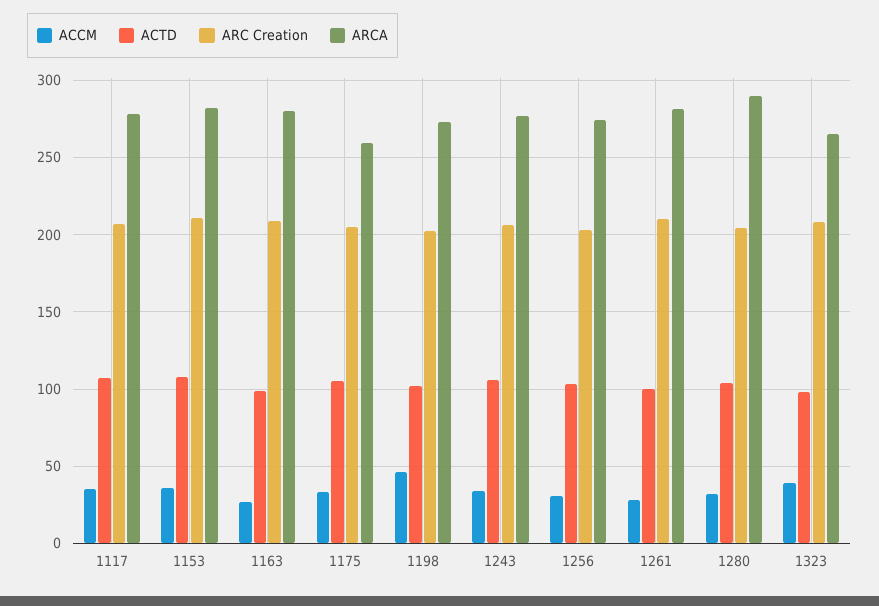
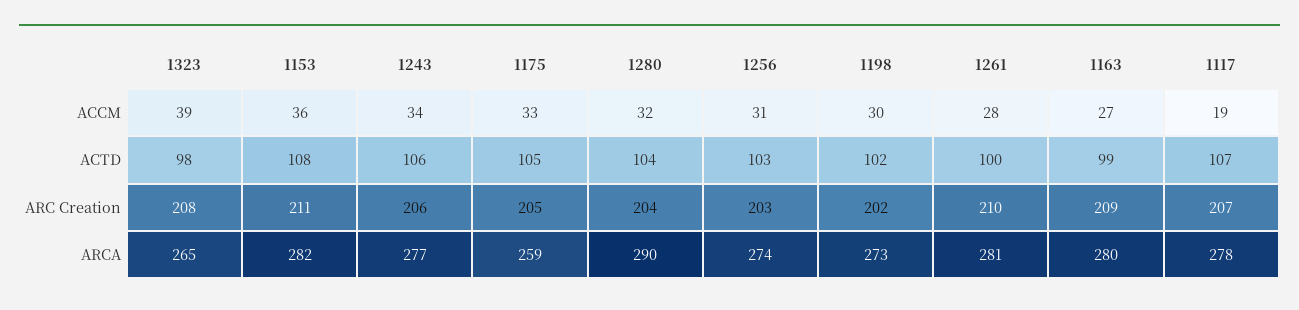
ACCM, 1117: 35 -> 19
ACCM, 1198: 45 -> 30

